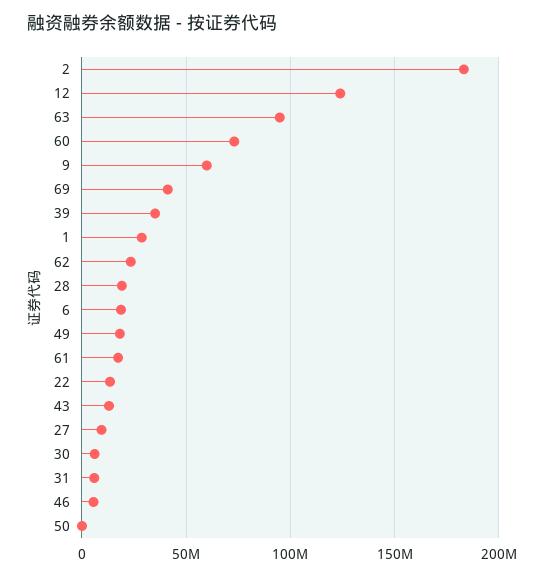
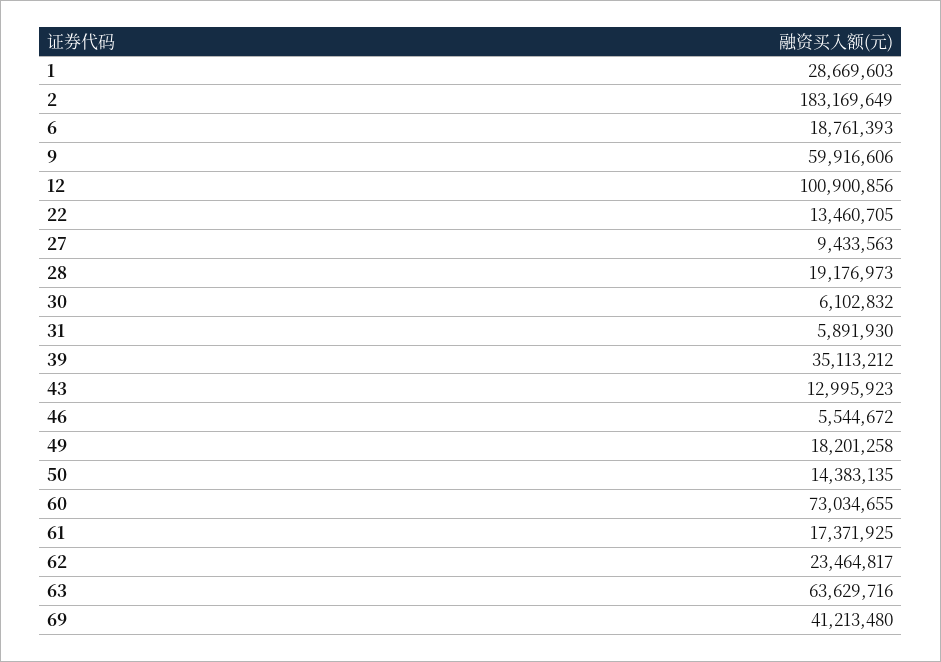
12: 125000000 -> 100900856
63: 95000000 -> 63629716
50: 0 -> 14383135

